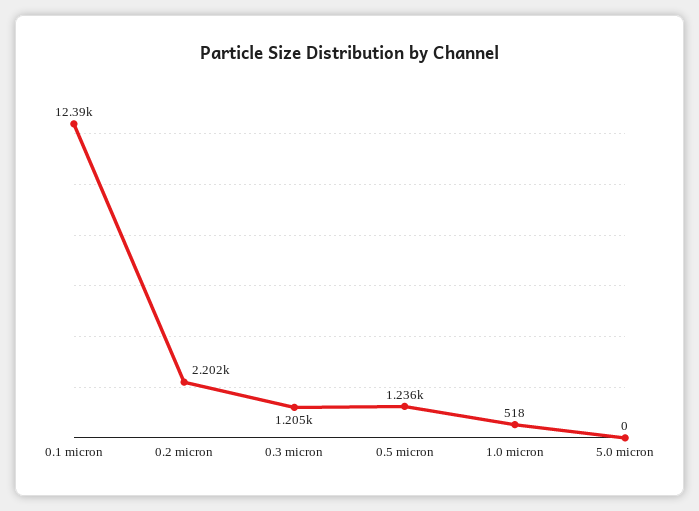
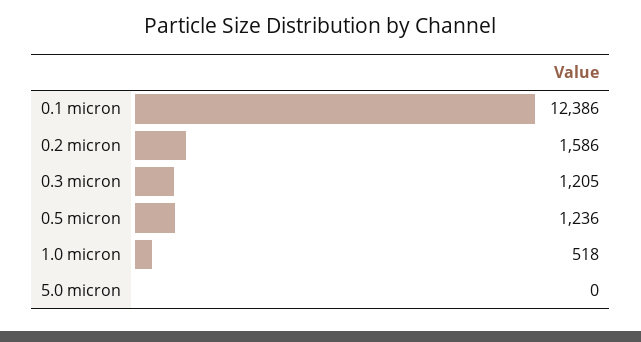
0.2 micron: 2202 -> 1586

